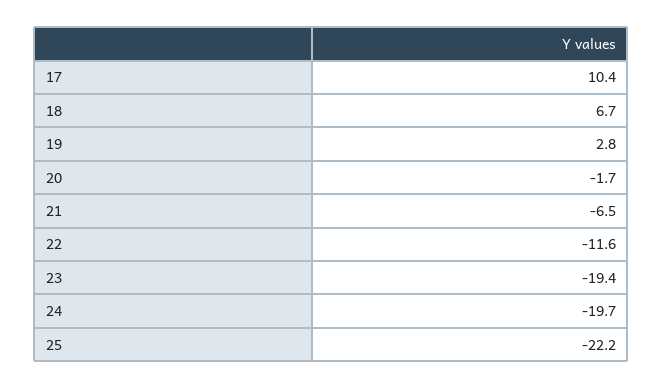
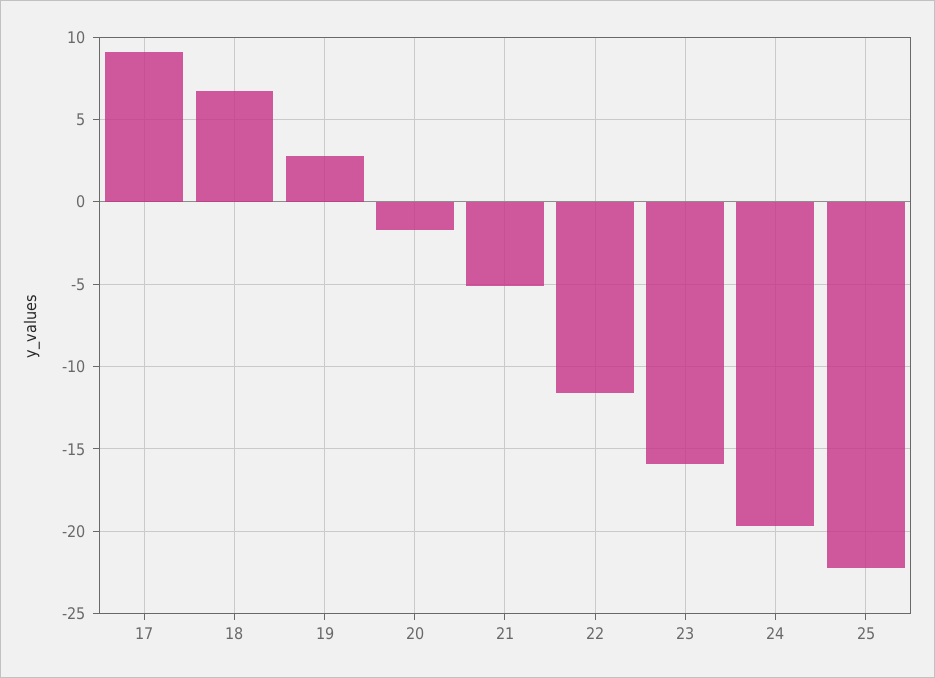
17: 10.4 -> 9
21: -6.5 -> -5
23: -19.4 -> -16

